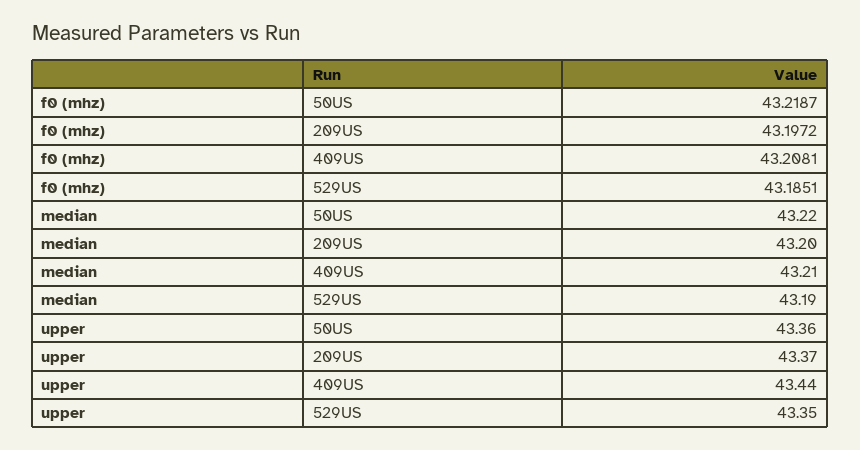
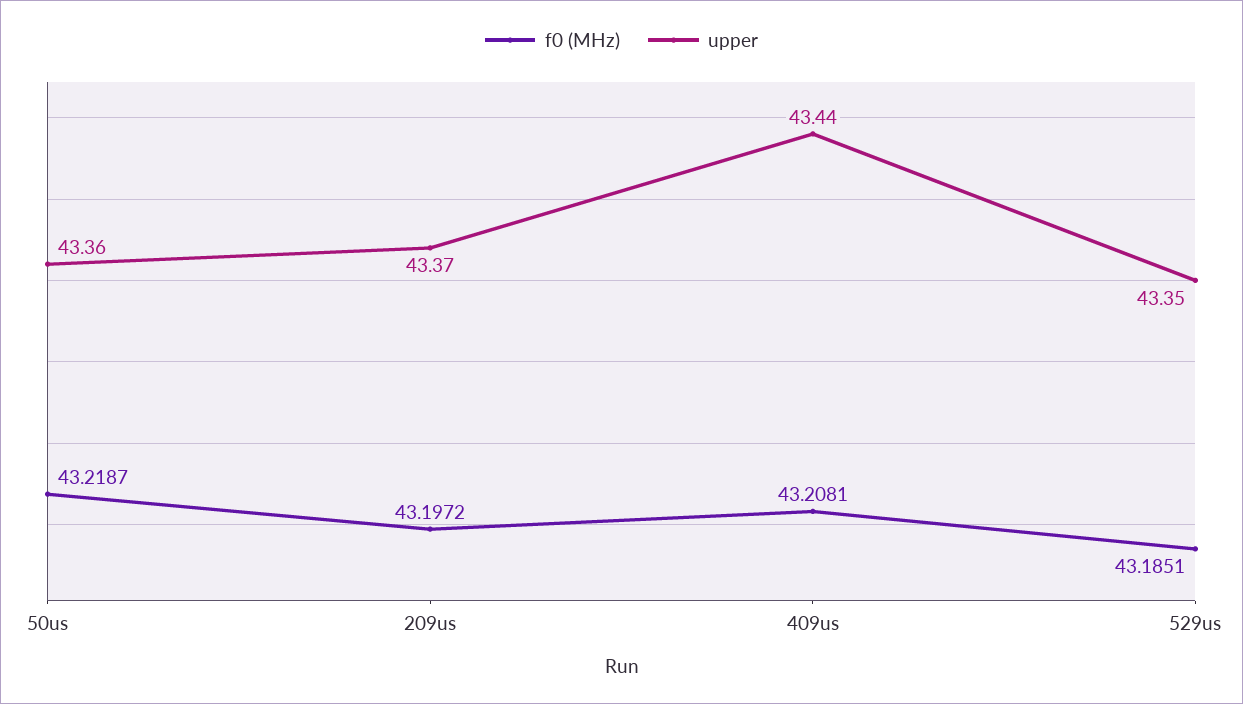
median, 50US: 43.22 -> none
median, 209US: 43.2 -> none
median, 409US: 43.21 -> none
median, 529US: 43.19 -> none

